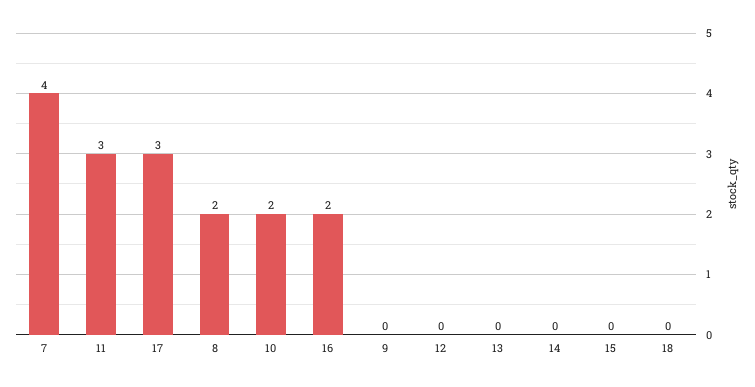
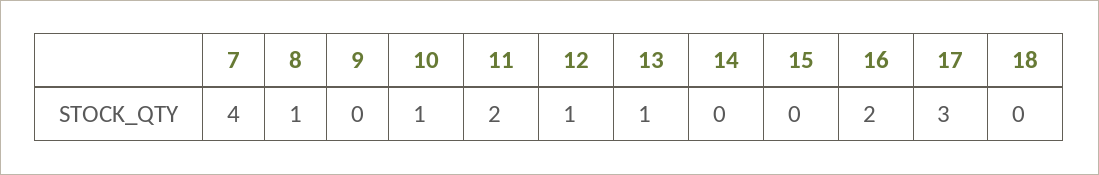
11: 3 -> 2
8: 2 -> 1
10: 2 -> 1
12: 0 -> 1
13: 0 -> 1

